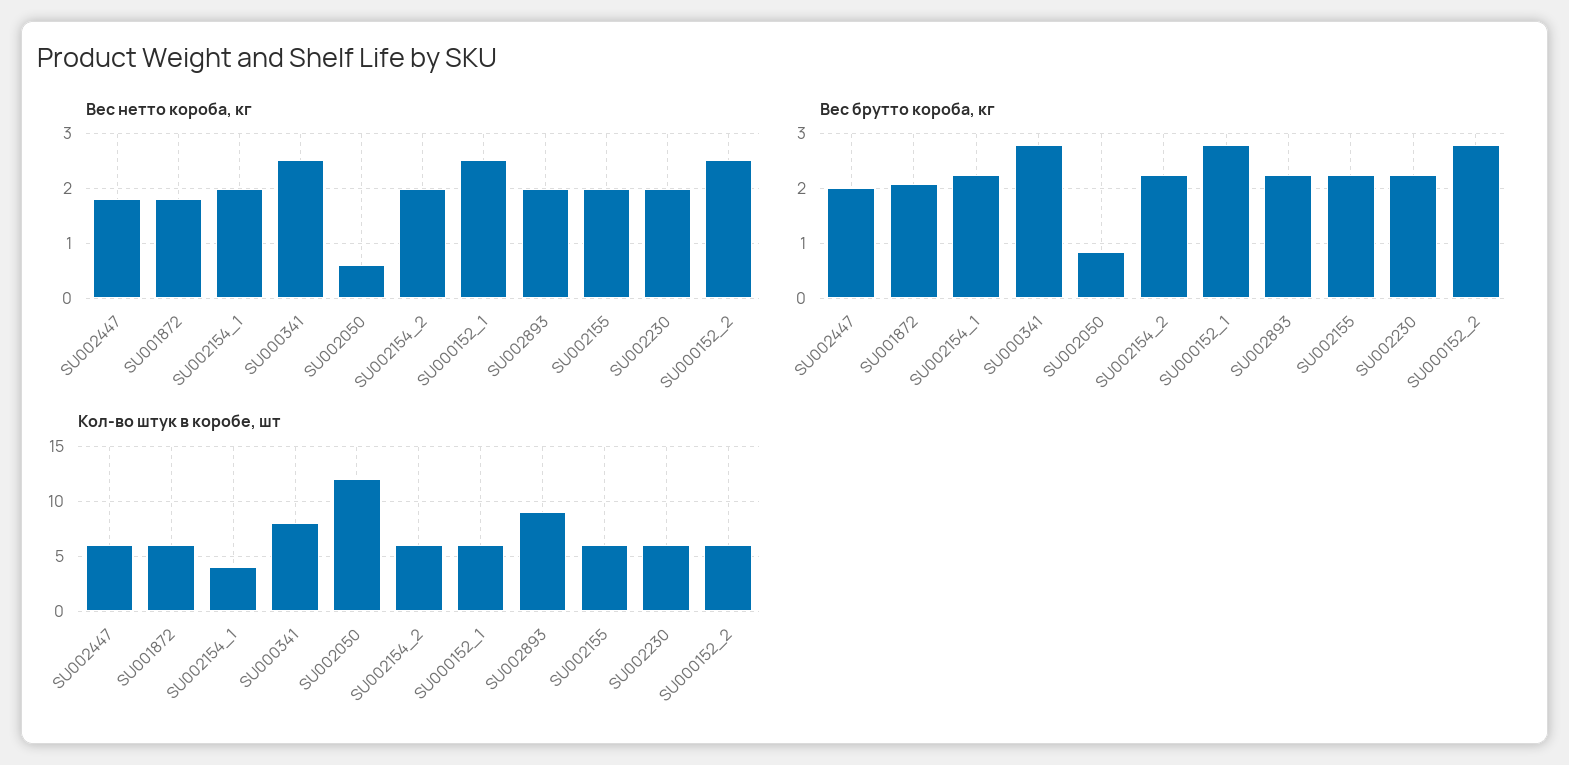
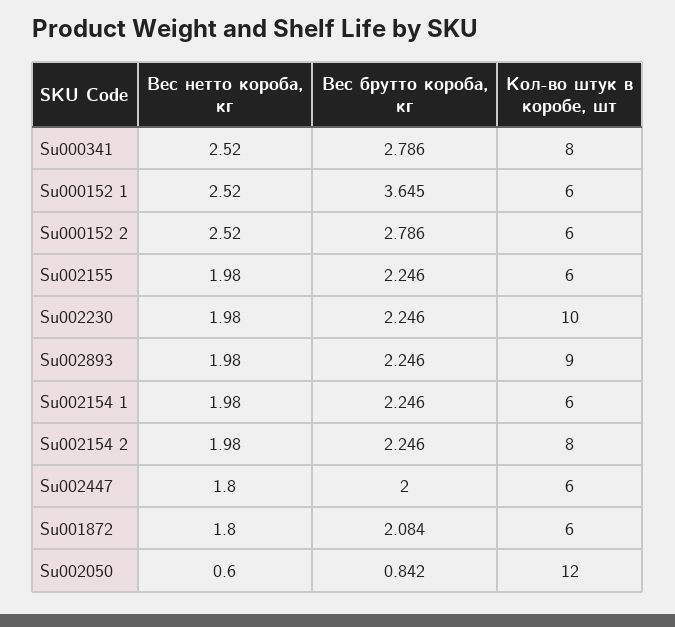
Вес брутто короба, кг, SU000152_1: 2.8 -> 3.645
Кол-во штук в коробе, шт, SU002154_1: 4 -> 6
Кол-во штук в коробе, шт, SU002154_2: 6 -> 8
Кол-во штук в коробе, шт, SU002230: 6 -> 10

